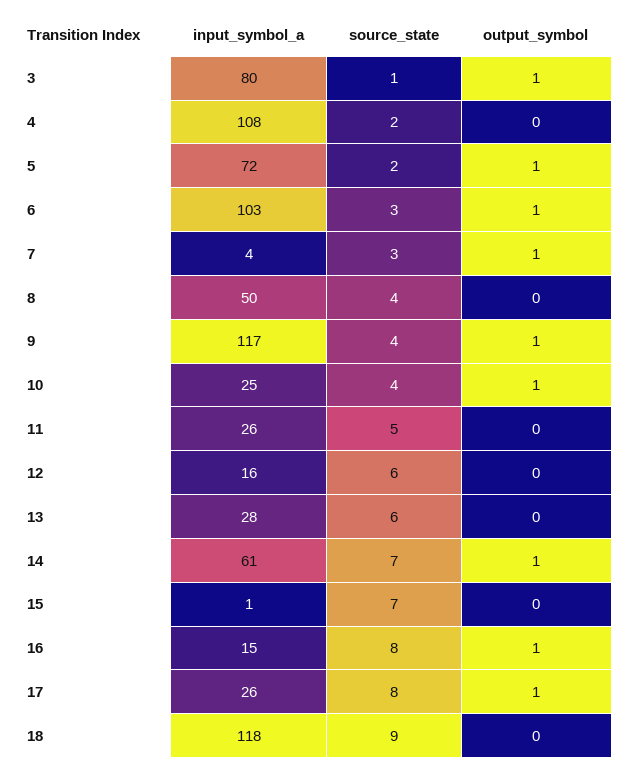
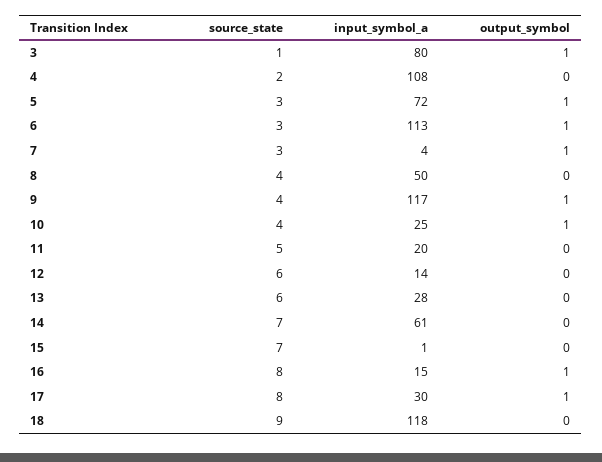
source_state, 5: 2 -> 3
input_symbol_a, 6: 103 -> 113
input_symbol_a, 11: 26 -> 20
input_symbol_a, 12: 16 -> 14
output_symbol, 14: 1 -> 0
input_symbol_a, 17: 26 -> 30

